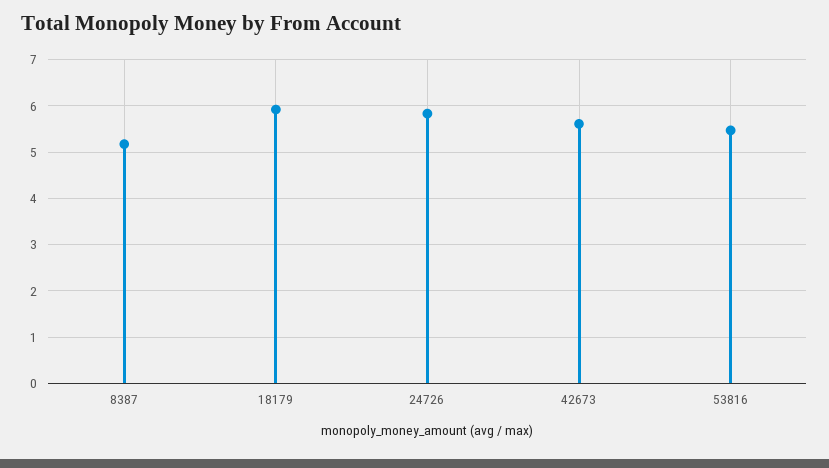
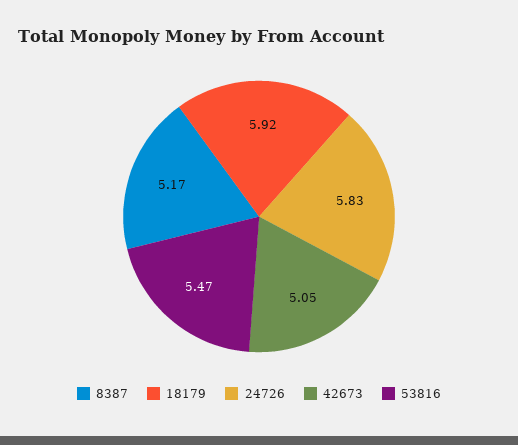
42673: 5.6 -> 5.05

